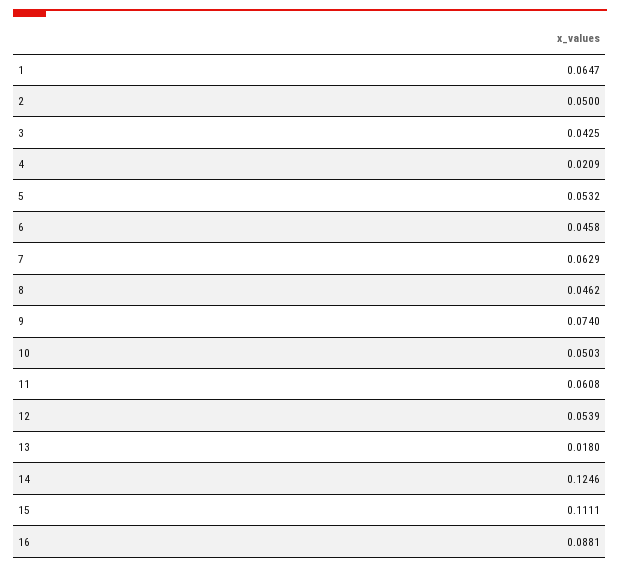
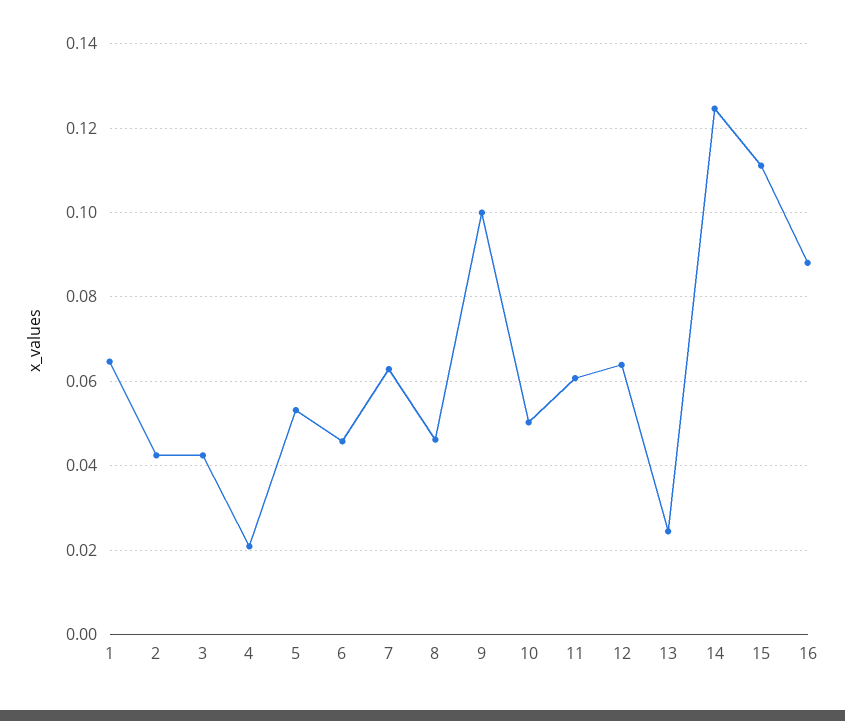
2: 0.05 -> 0.042
9: 0.074 -> 0.1
12: 0.0539 -> 0.064
13: 0.018 -> 0.024

